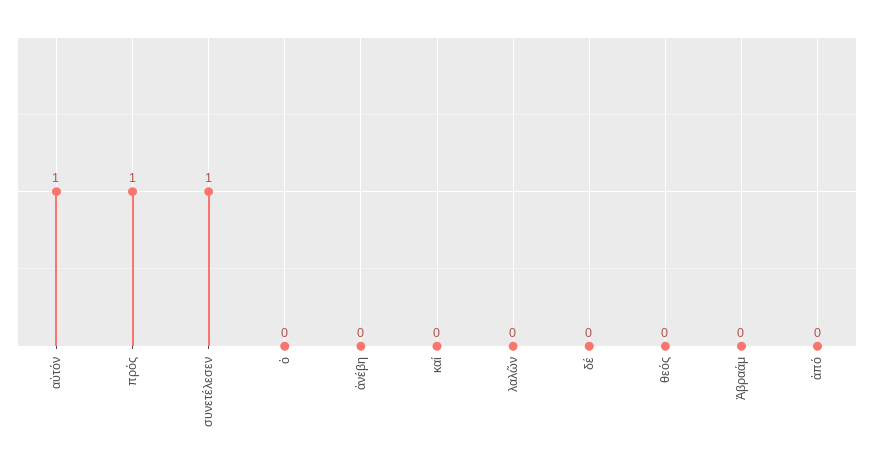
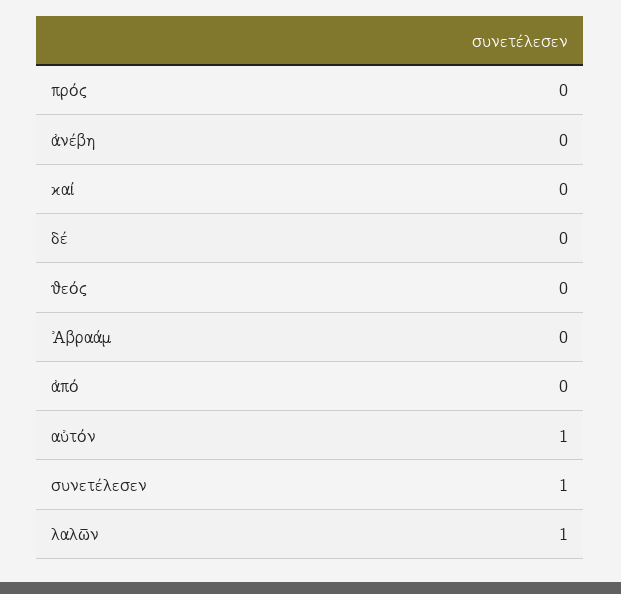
πρός: 1 -> 0
ὁ: 0 -> none
λαλῶν: 0 -> 1

